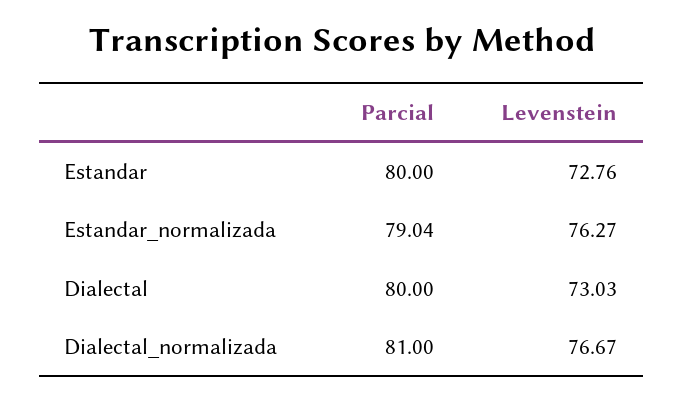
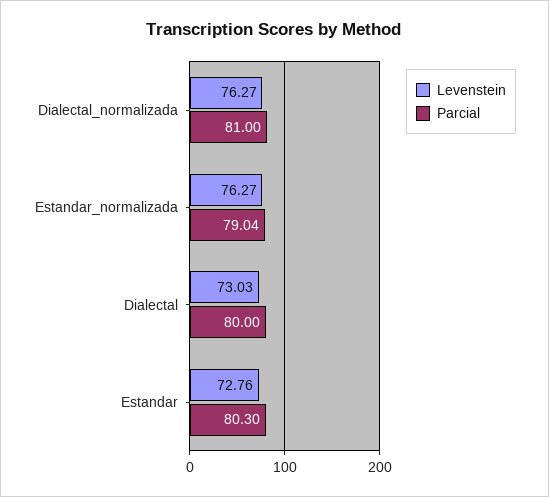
Parcial, Estandar: 80 -> 80.3
Levenstein, Dialectal_normalizada: 76.67 -> 76.27

